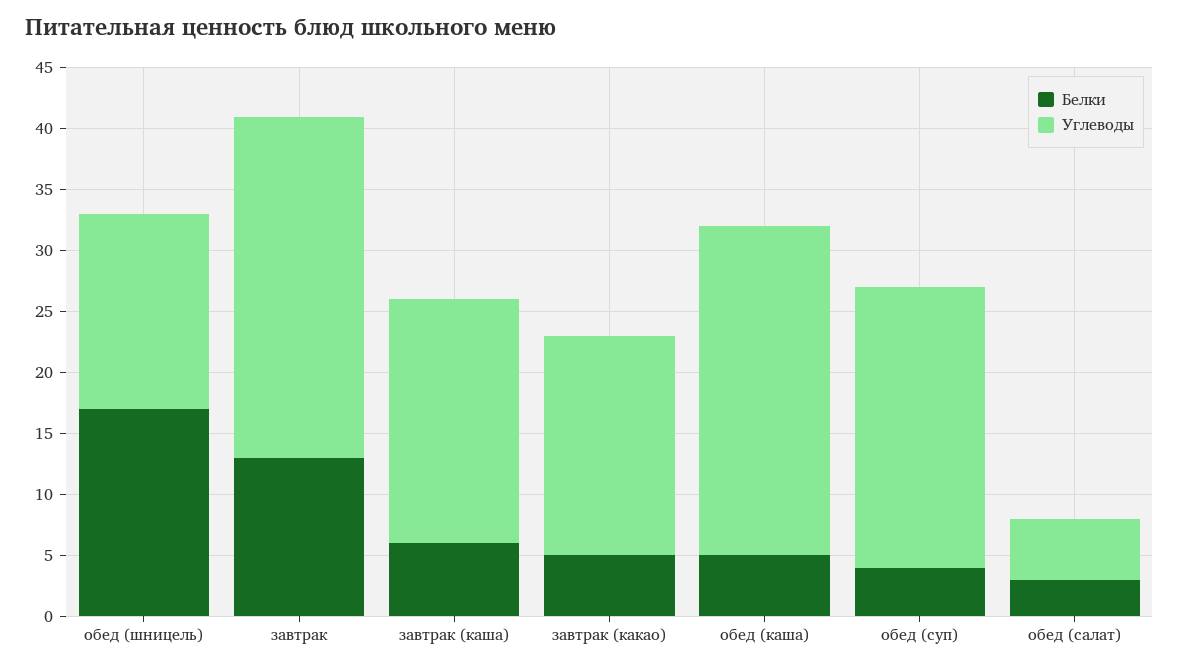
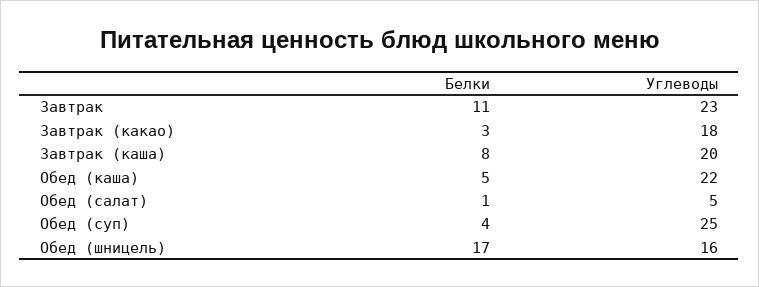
Белки, завтрак: 13 -> 11
Углеводы, завтрак: 28 -> 23
Белки, завтрак (каша): 6 -> 8
Белки, завтрак (какао): 5 -> 3
Углеводы, обед (каша): 27 -> 22
Углеводы, обед (суп): 23 -> 25
Белки, обед (салат): 3 -> 1

